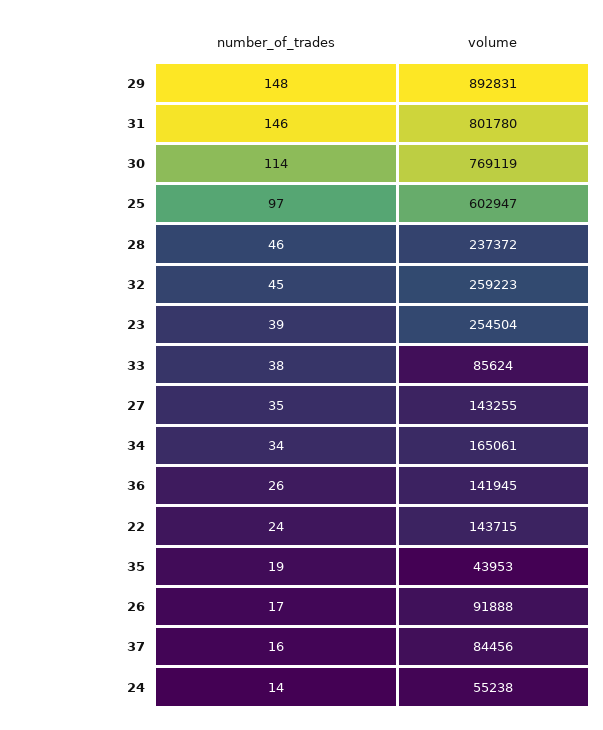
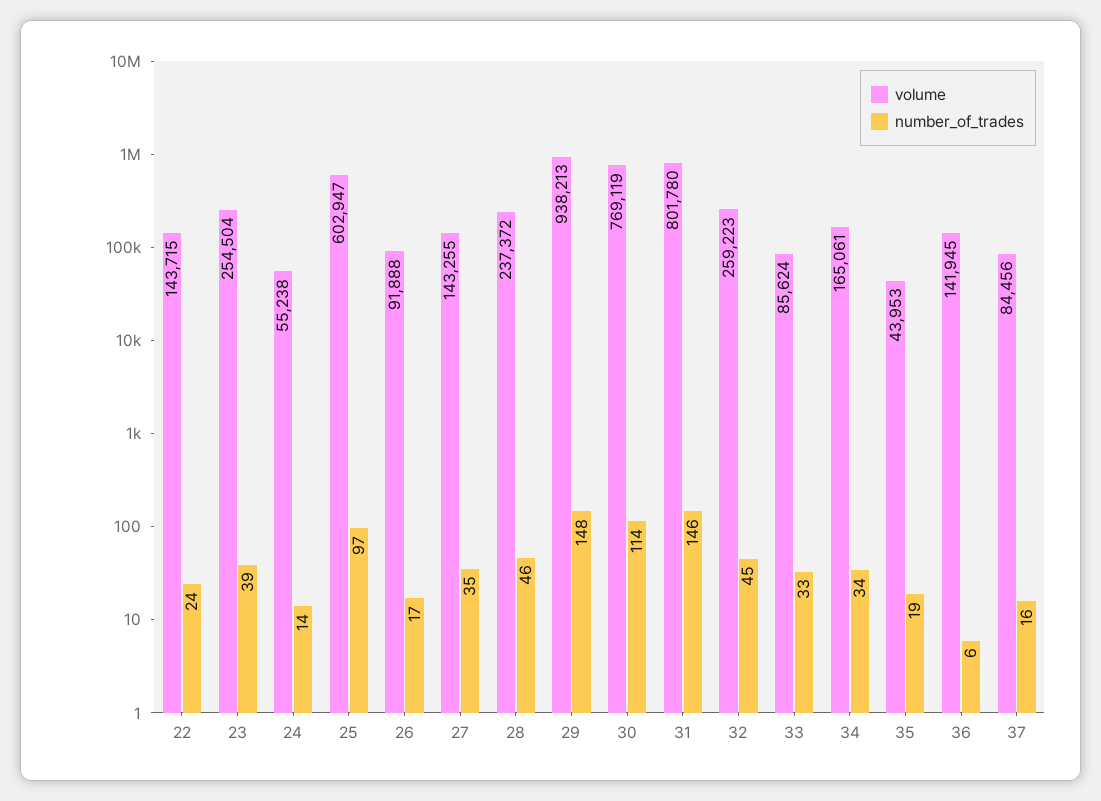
volume, 29: 892831 -> 938213
number_of_trades, 33: 38 -> 33
number_of_trades, 36: 26 -> 6

